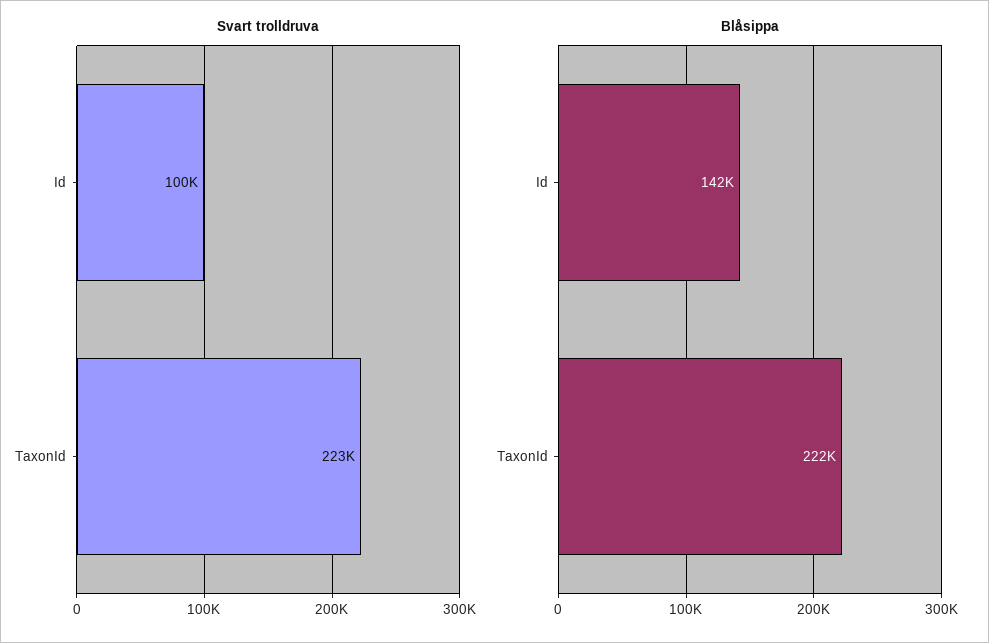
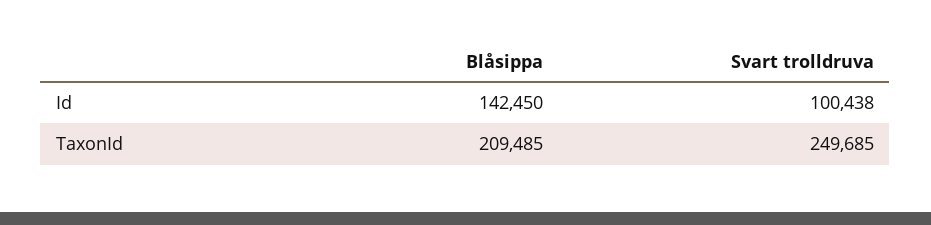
Svart trolldruva, TaxonId: 223000 -> 249685
Blåsippa, TaxonId: 222000 -> 209485

